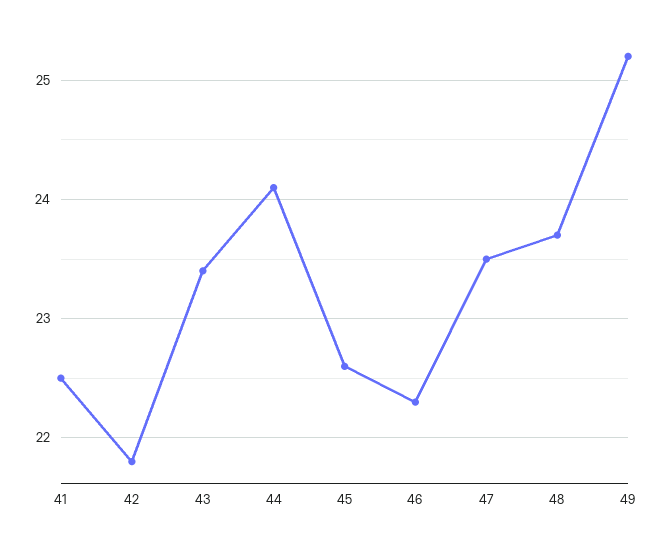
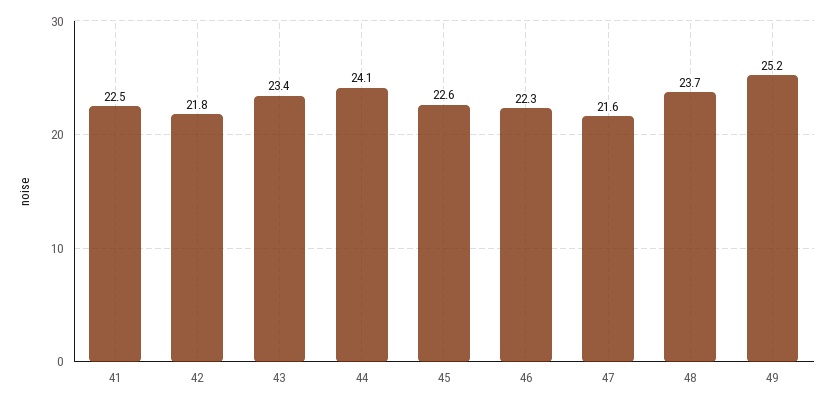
47: 23.5 -> 21.6

